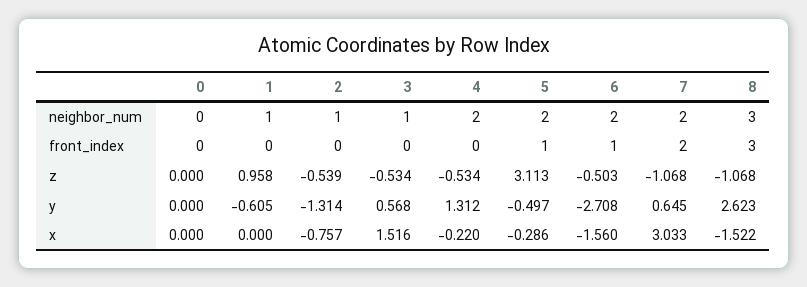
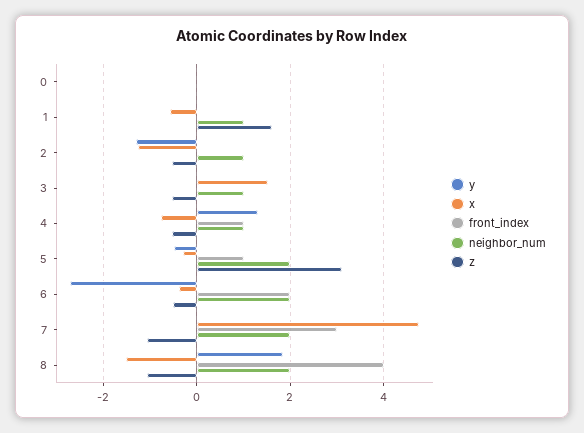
neighbor_num, 4: 2 -> 1
neighbor_num, 8: 3 -> 2
front_index, 4: 0 -> 1
front_index, 6: 1 -> 2
front_index, 7: 2 -> 3
front_index, 8: 3 -> 4
z, 1: 0.958 -> 1.6
y, 1: -0.605 -> 0
y, 3: 0.568 -> 0
y, 7: 0.645 -> 0
y, 8: 2.623 -> 1.8
x, 1: 0 -> -0.6
x, 2: -0.757 -> -1.2
x, 4: -0.22 -> -0.8
x, 6: -1.56 -> -0.4
x, 7: 3.033 -> 4.8

